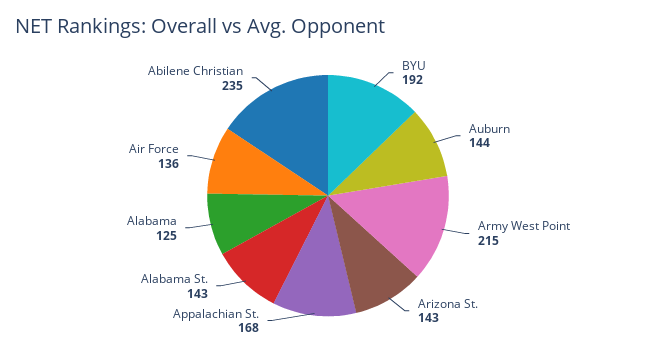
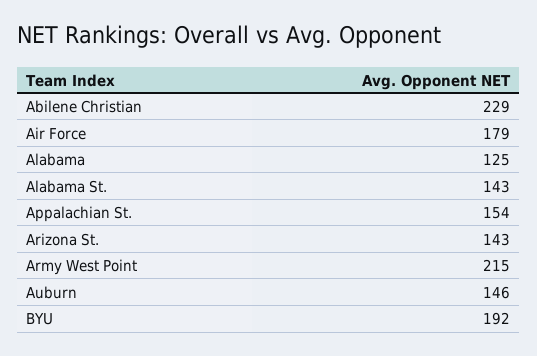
Auburn: 144 -> 146
Appalachian St.: 168 -> 154
Air Force: 136 -> 179
Abilene Christian: 235 -> 229

